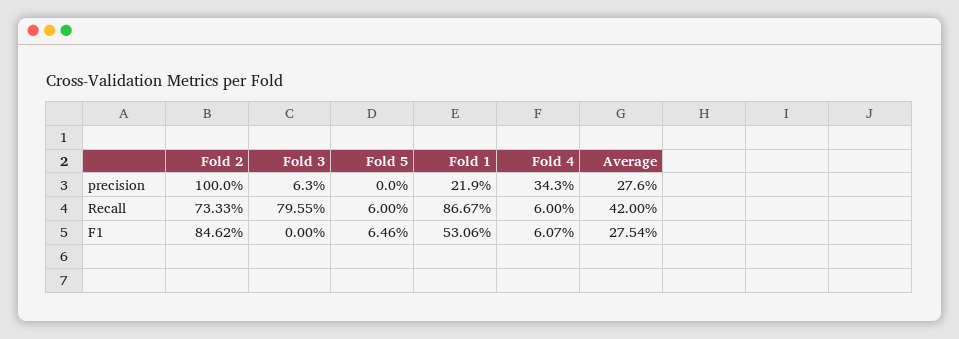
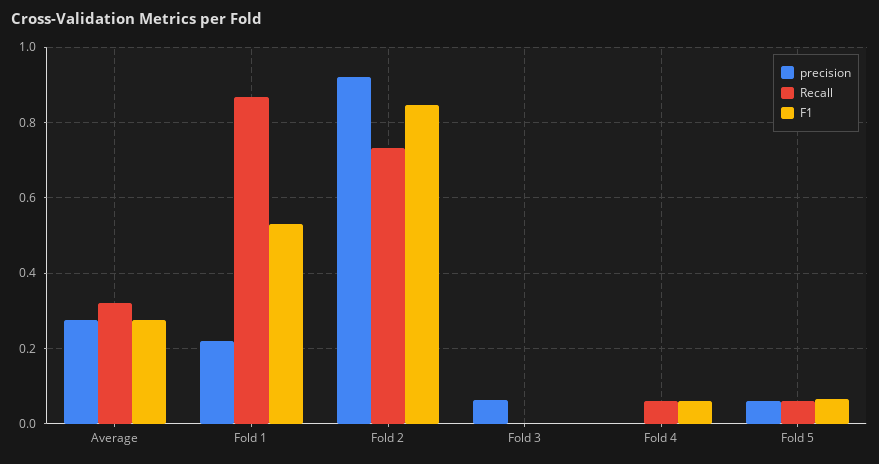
precision, Fold 2: 1 -> 0.92
precision, Fold 5: 0 -> 0.06
precision, Fold 4: 0.343 -> 0
Recall, Fold 3: 0.7955 -> 0
Recall, Average: 0.42 -> 0.32

